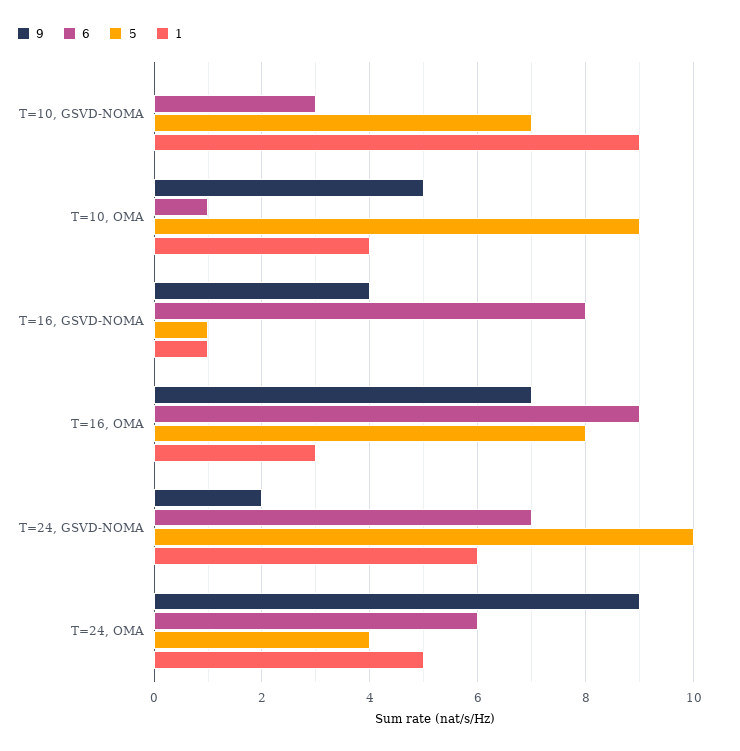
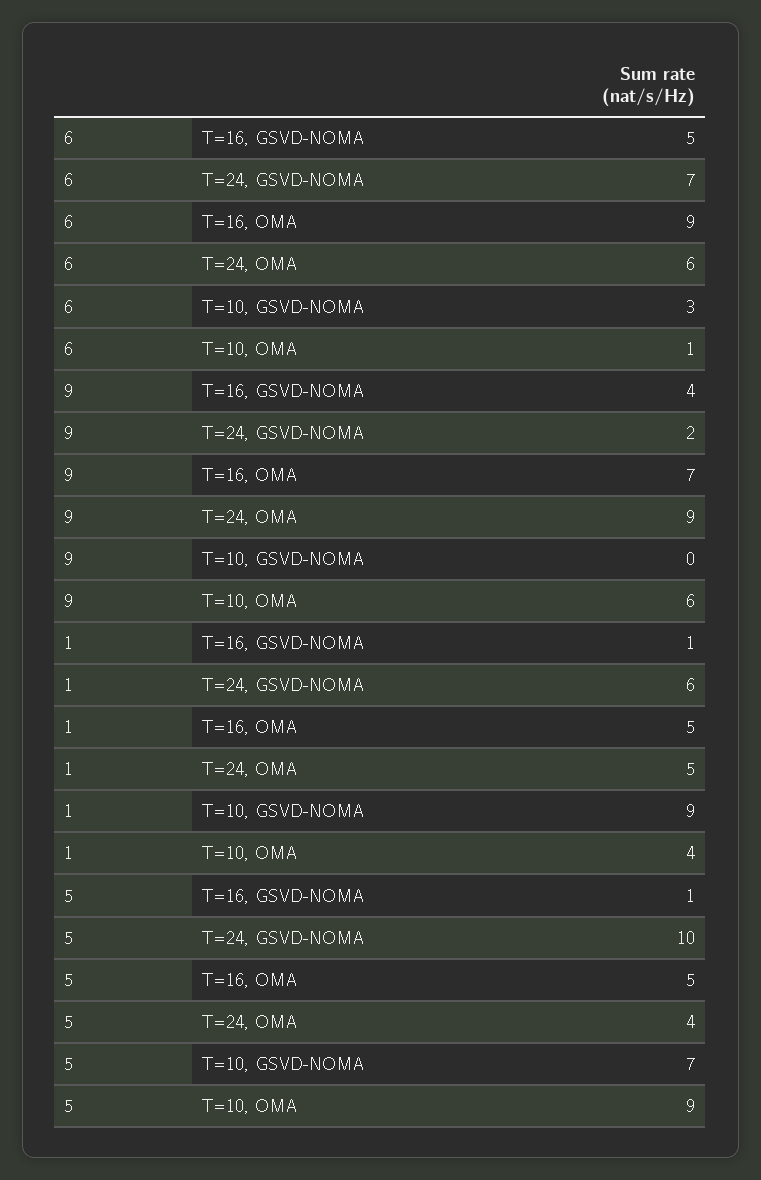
9, T=10, OMA: 5 -> 6
6, T=16, GSVD-NOMA: 8 -> 5
5, T=16, OMA: 8 -> 5
1, T=16, OMA: 3 -> 5

